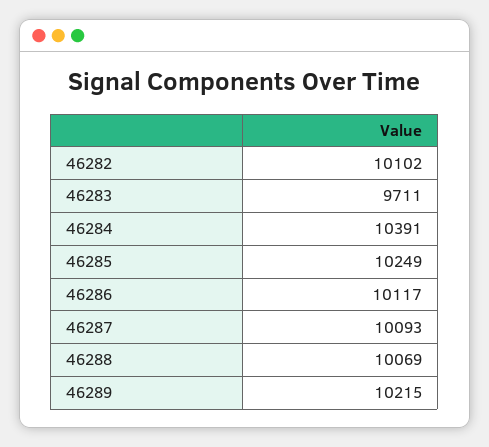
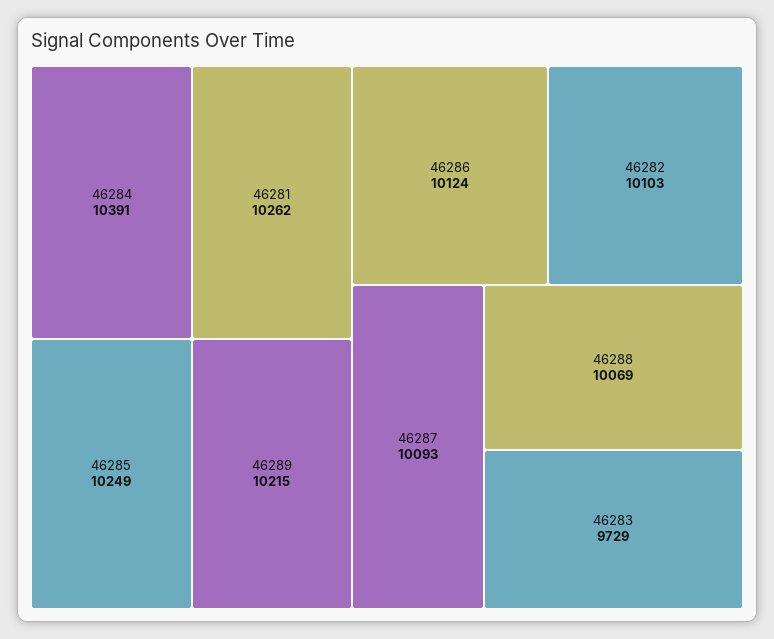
46282: 10102 -> 10103
46283: 9711 -> 9729
46286: 10117 -> 10124
46281: none -> 10262

